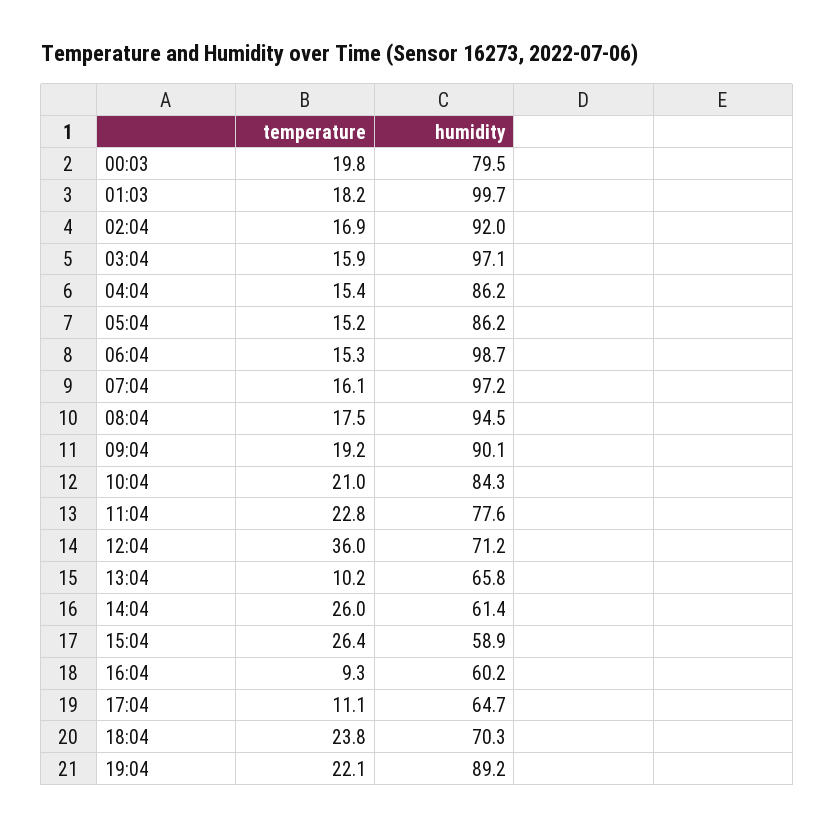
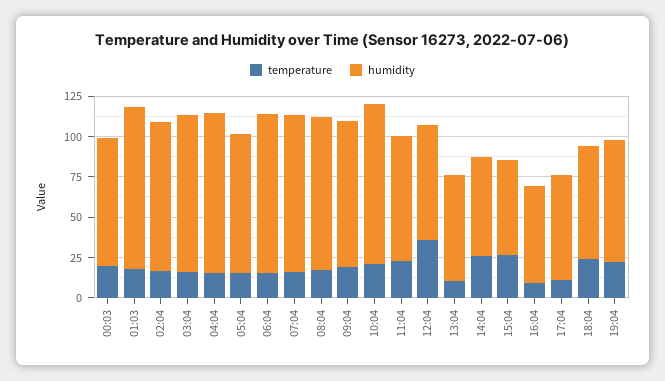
humidity, 04:04: 86.2 -> 100
humidity, 10:04: 84.3 -> 100
humidity, 19:04: 89.2 -> 75

